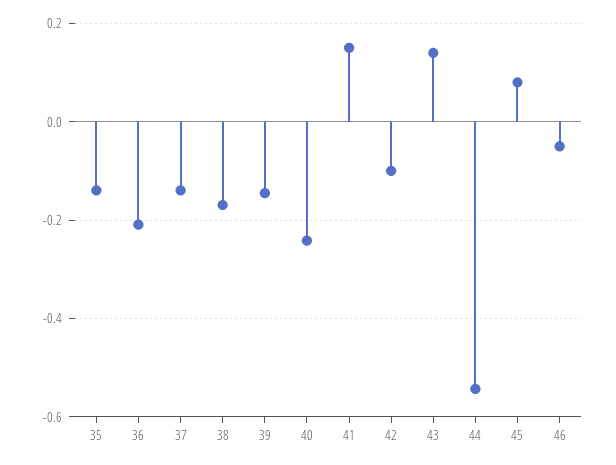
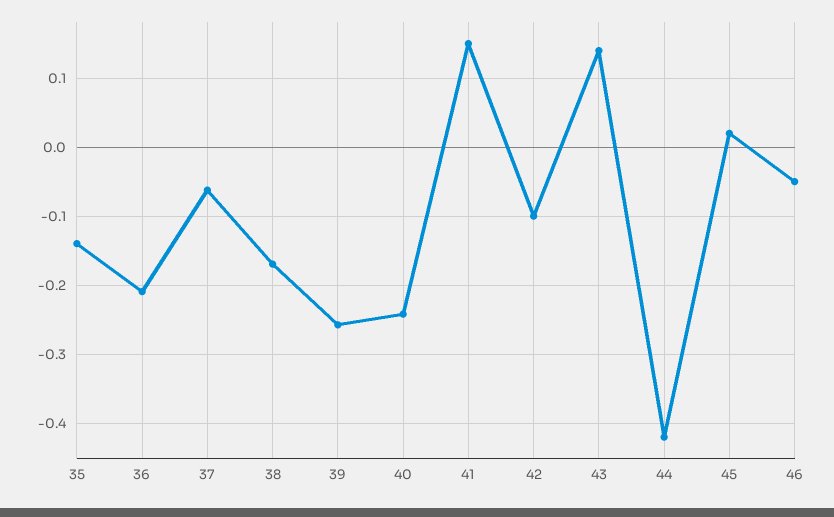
37: -0.14 -> -0.06
39: -0.14 -> -0.26
44: -0.54 -> -0.42
45: 0.08 -> 0.02

